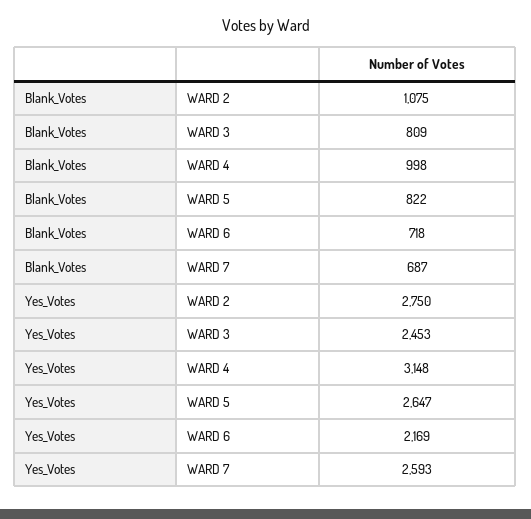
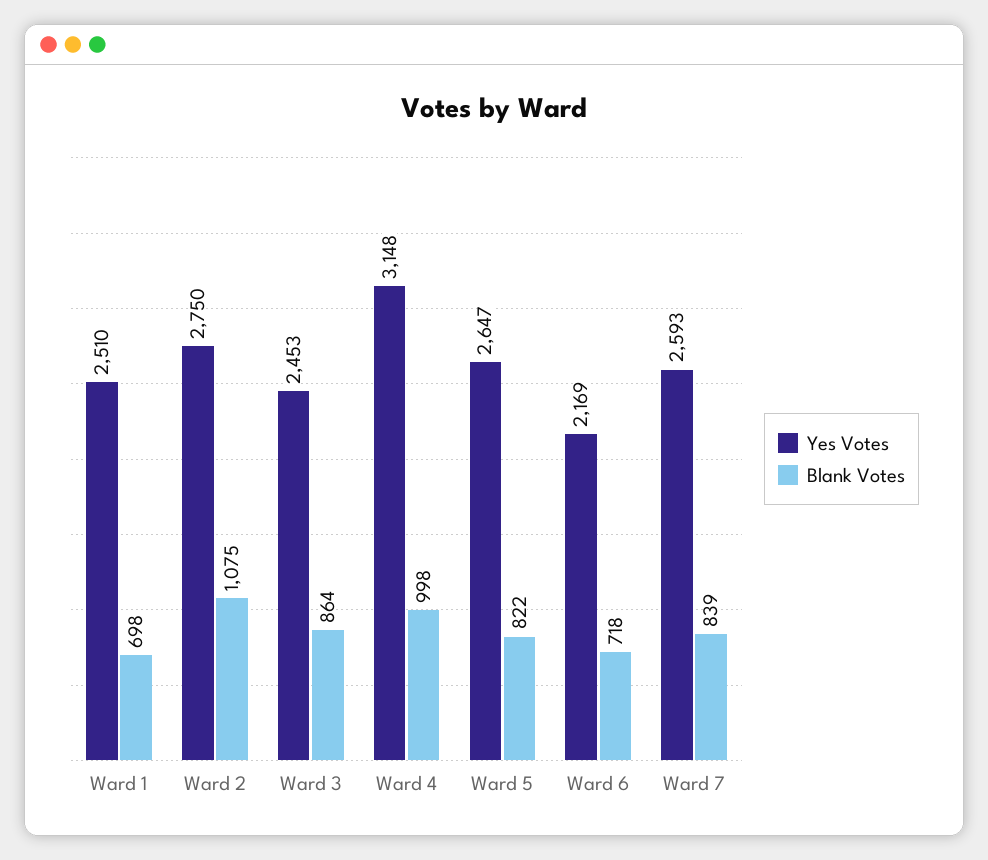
Blank_Votes, WARD 3: 809 -> 864
Blank_Votes, WARD 7: 687 -> 839
Yes_Votes, Ward 1: none -> 2510
Blank_Votes, Ward 1: none -> 698

